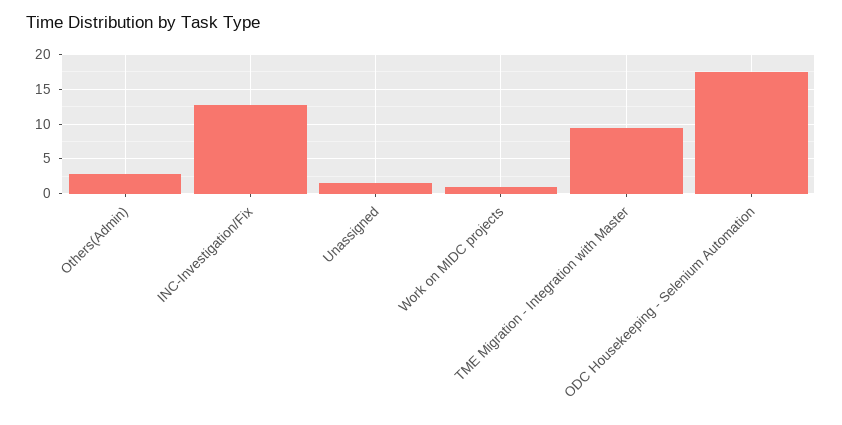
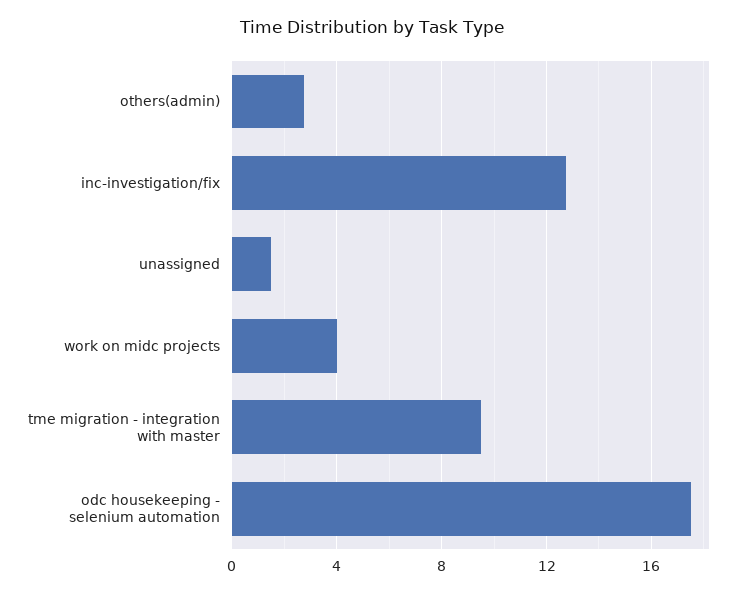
Work on MIDC projects: 1 -> 4

